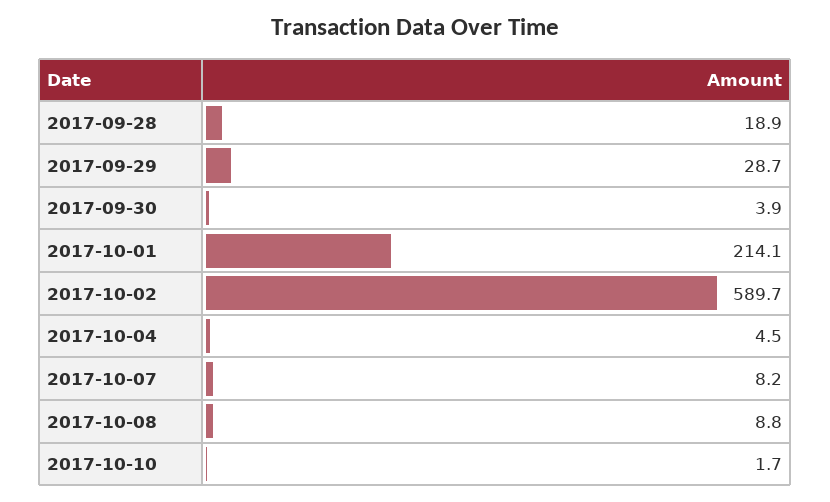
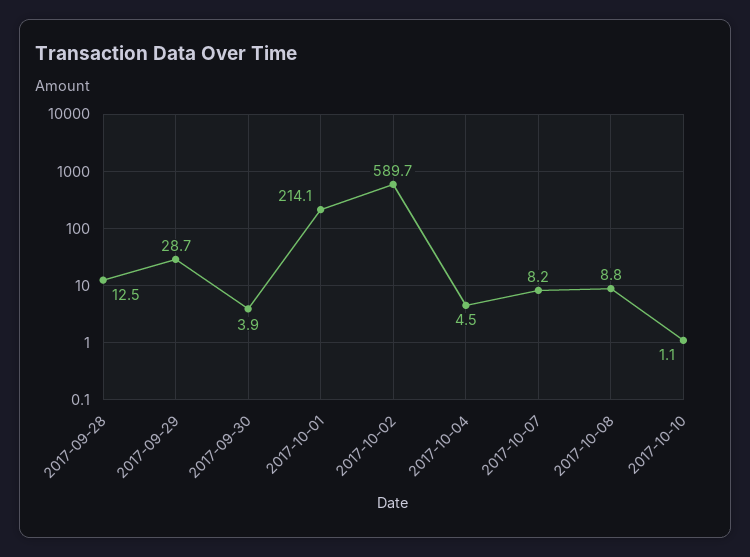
2017-09-28: 18.9 -> 12.5
2017-10-10: 1.7 -> 1.1

